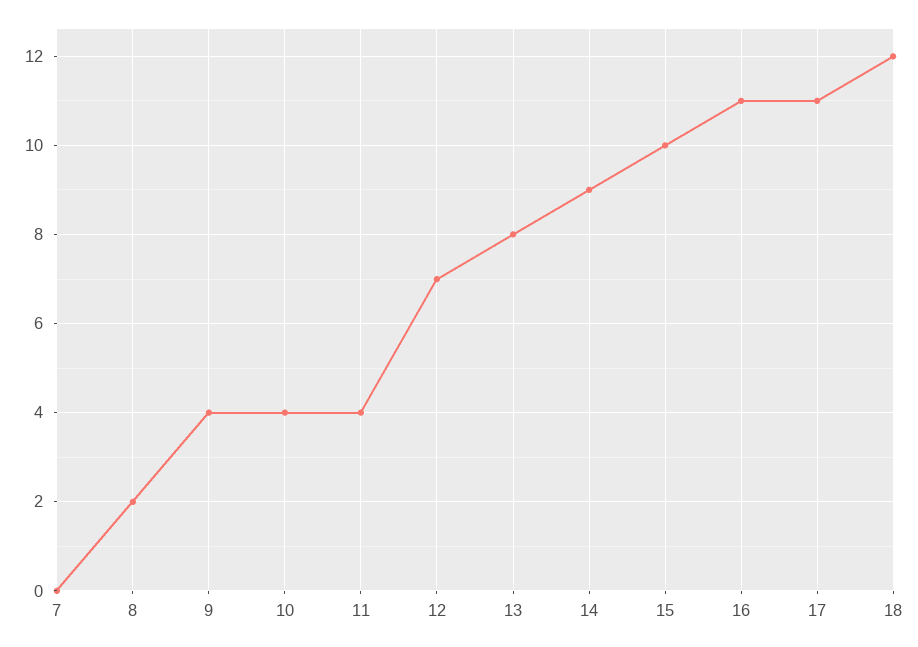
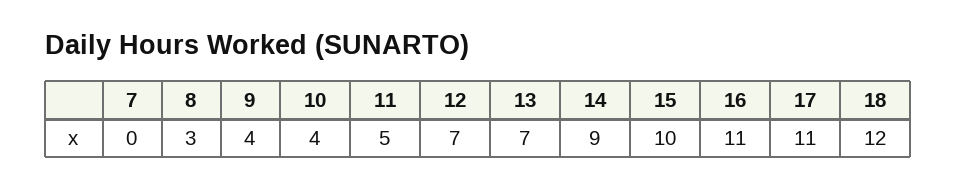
8: 2 -> 3
11: 4 -> 5
13: 8 -> 7

